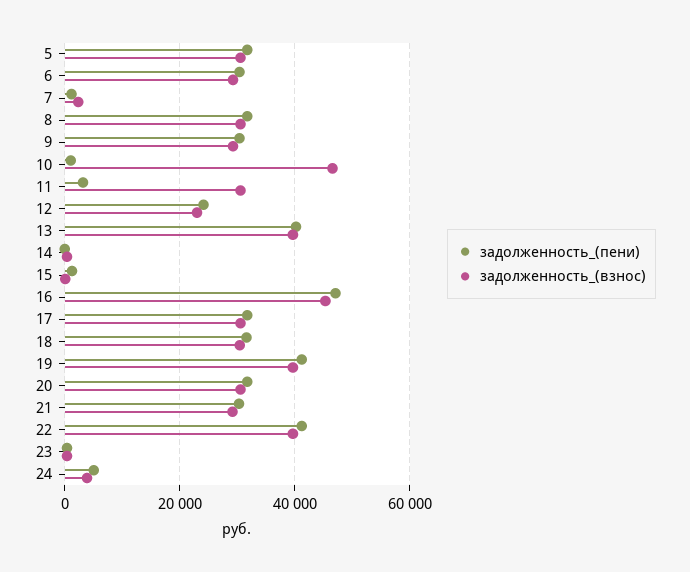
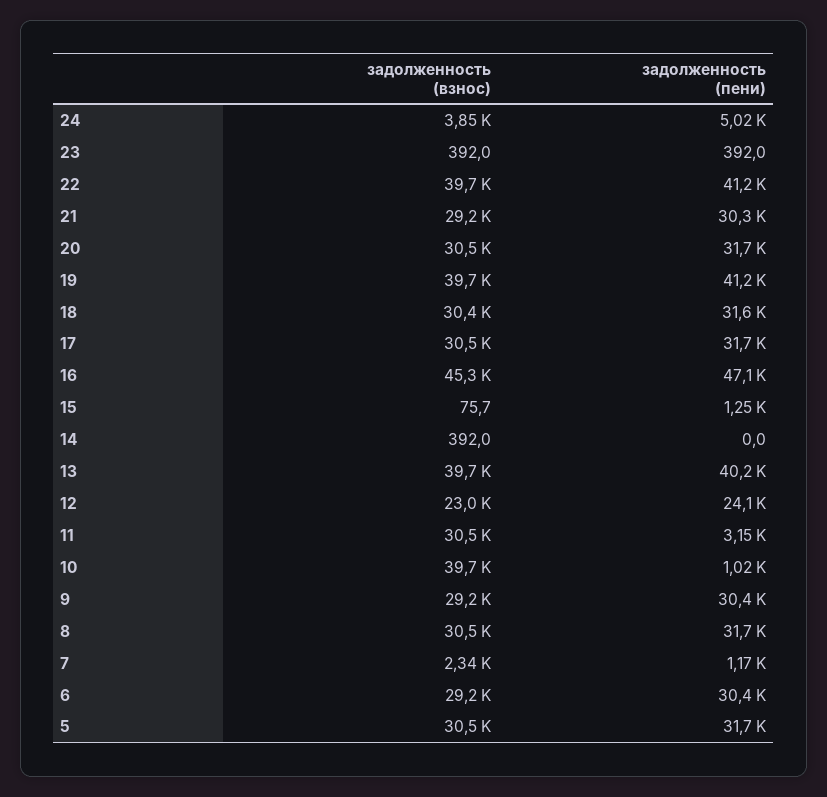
задолженность_(взнос), 10: 46000 -> 39700

